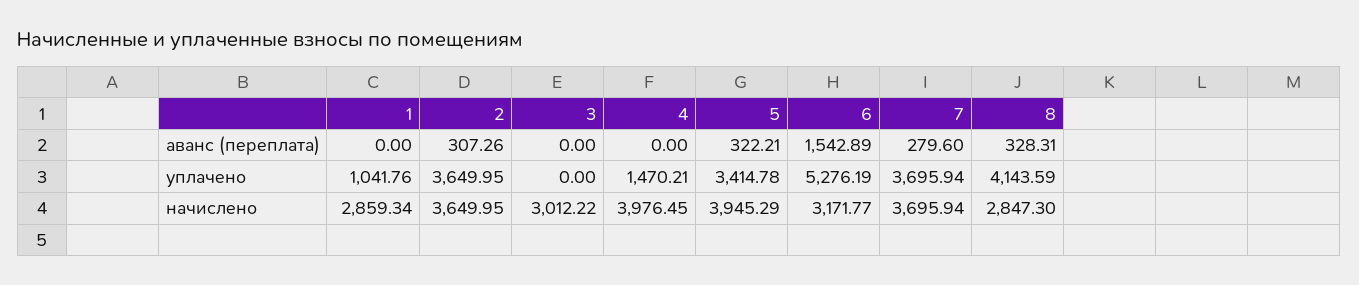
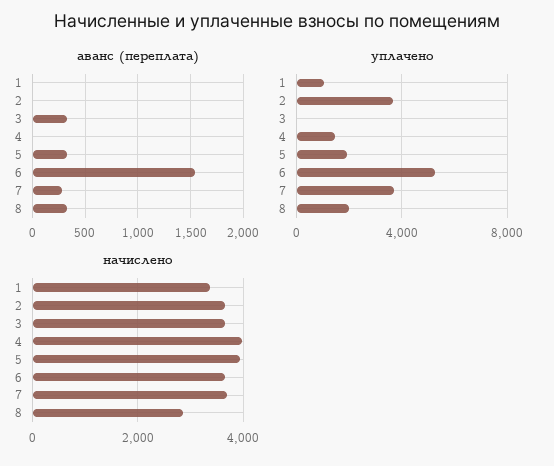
аванс (переплата), 2: 307.26 -> 0
аванс (переплата), 3: 0 -> 300
уплачено, 5: 3414.78 -> 2000
уплачено, 8: 4143.59 -> 2000
начислено, 1: 2859.34 -> 3400
начислено, 3: 3012.22 -> 3600
начислено, 6: 3171.77 -> 3600

